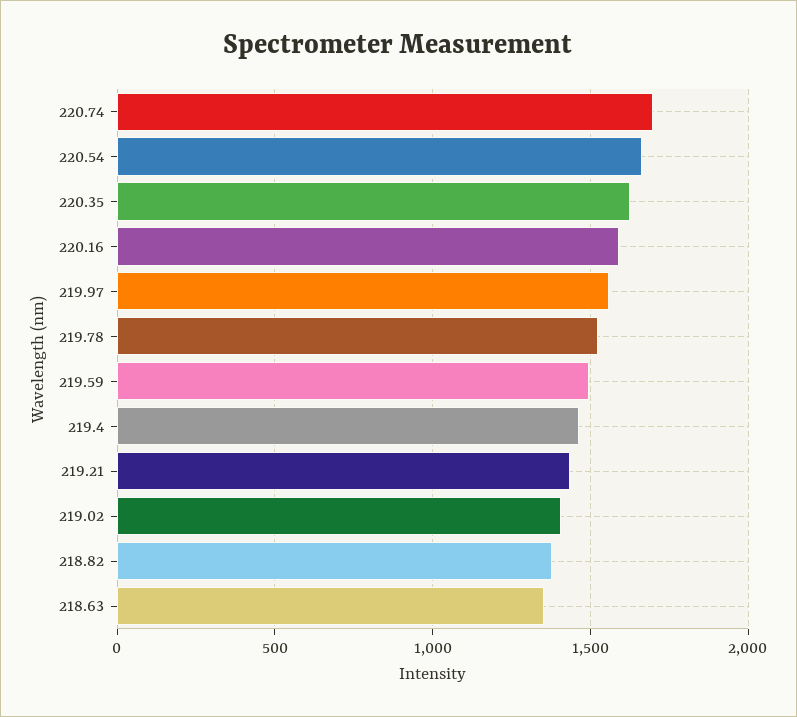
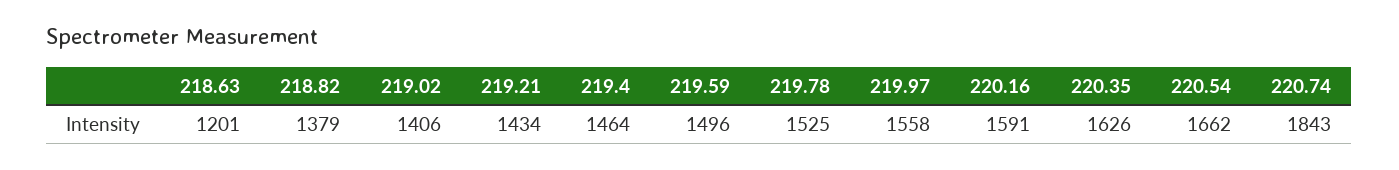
220.74: 1700 -> 1843
218.63: 1350 -> 1201

